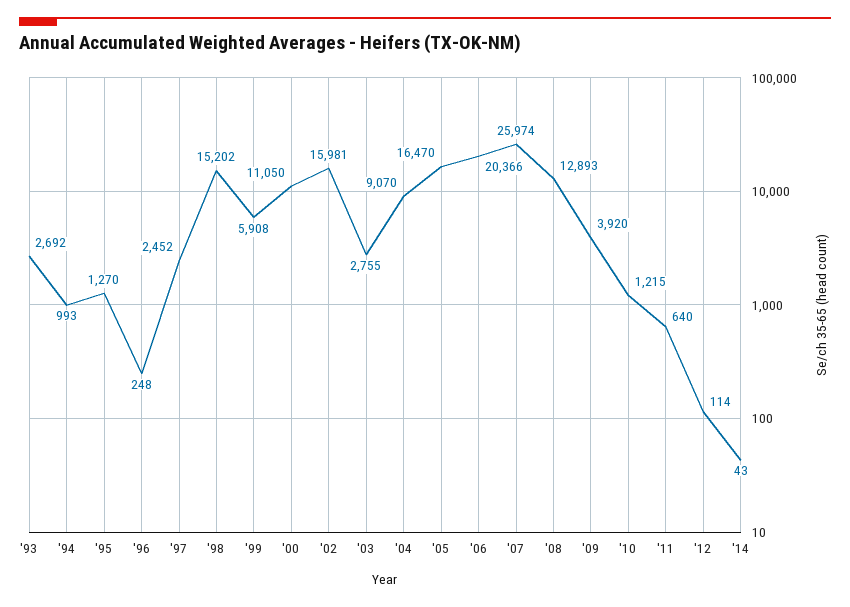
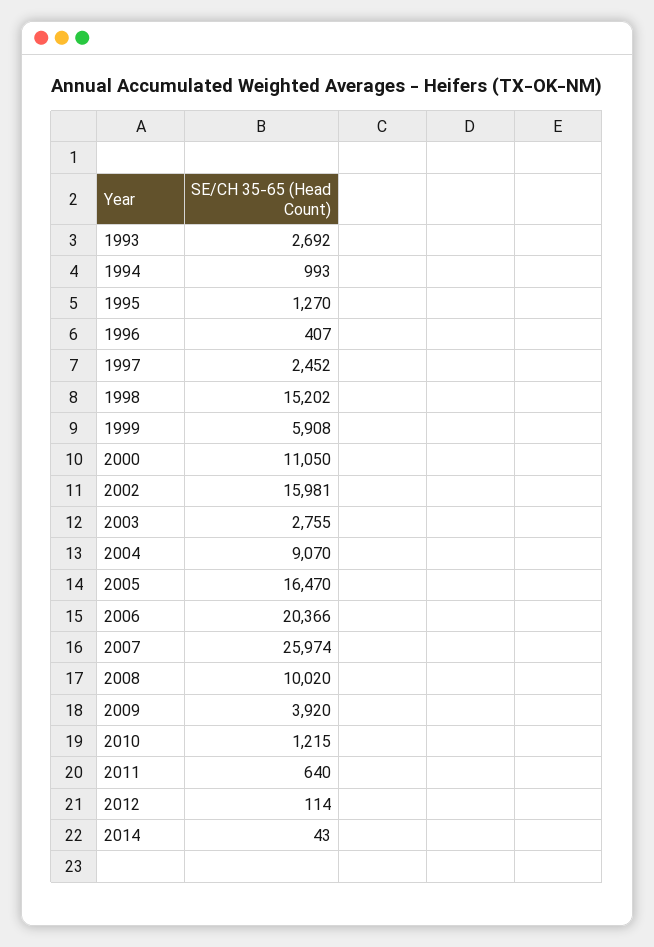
'96: 248 -> 407
'08: 12893 -> 10020

